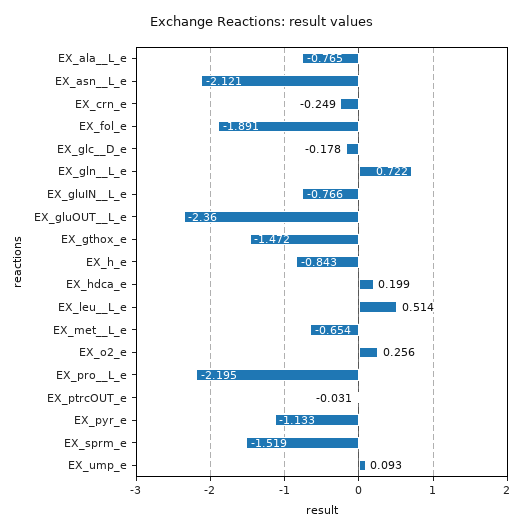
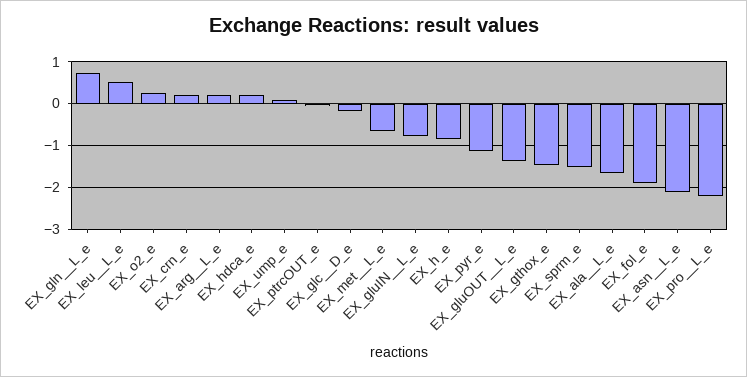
EX_ala__L_e: -0.765 -> -1.6
EX_crn_e: -0.249 -> 0.2
EX_gluOUT__L_e: -2.36 -> -1.4
EX_arg__L_e: none -> 0.2

